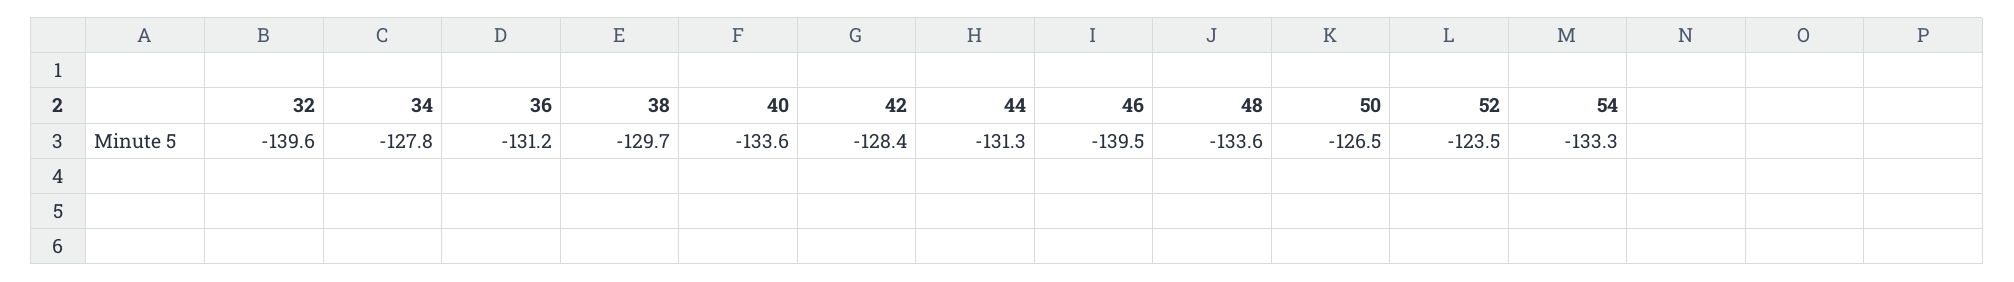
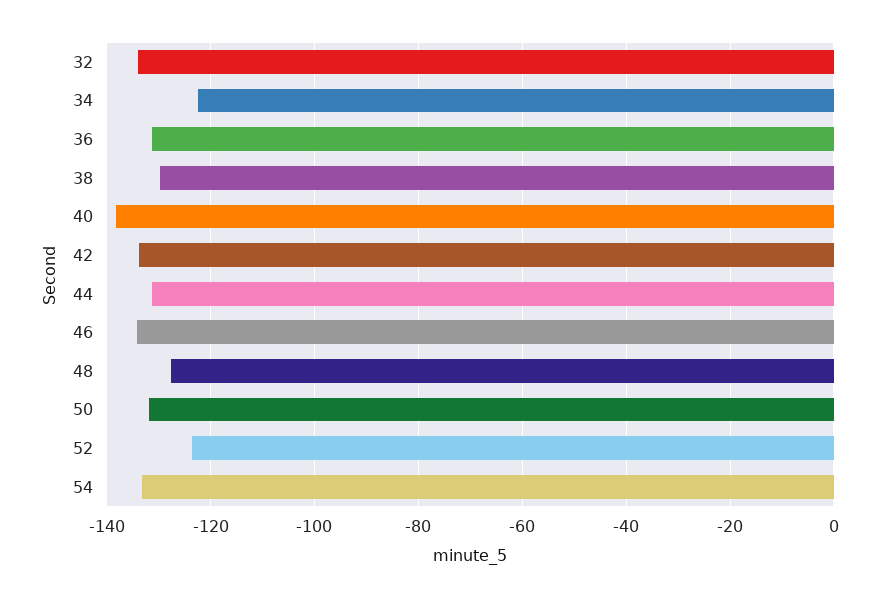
32: -139.6 -> -134
34: -127.8 -> -122
40: -133.6 -> -138
42: -128.4 -> -134
46: -139.5 -> -134
48: -133.6 -> -128
50: -126.5 -> -132

